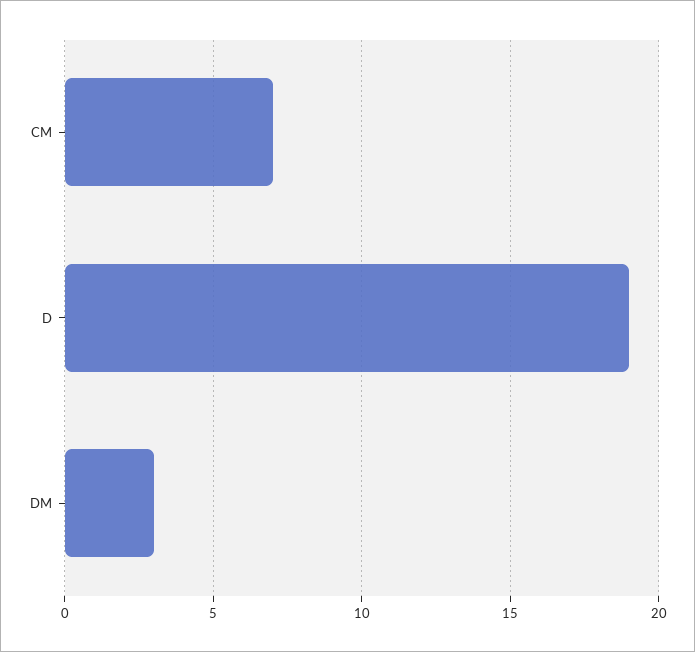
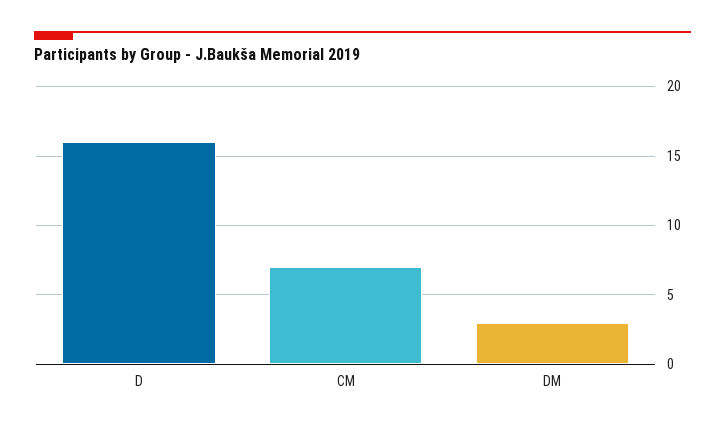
D: 19 -> 16

